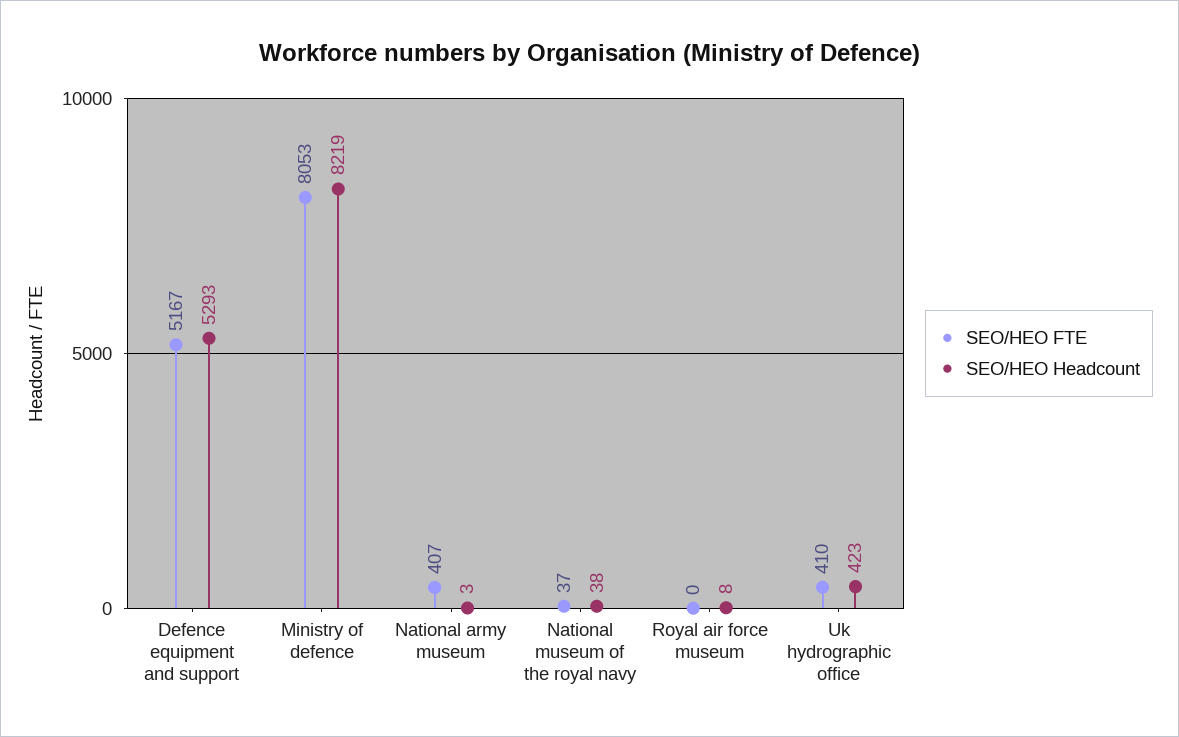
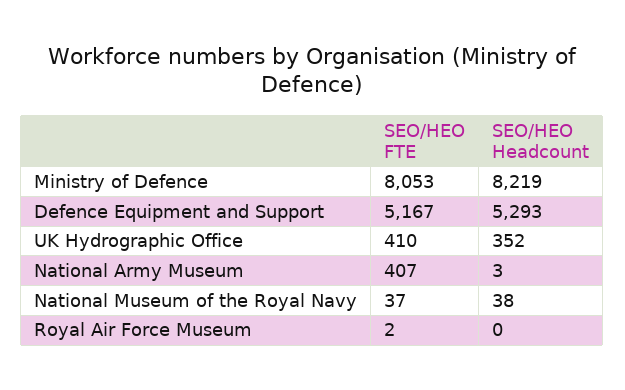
SEO/HEO FTE, Royal air force museum: 0 -> 2
SEO/HEO Headcount, Royal air force museum: 8 -> 0
SEO/HEO Headcount, Uk hydrographic office: 423 -> 352

